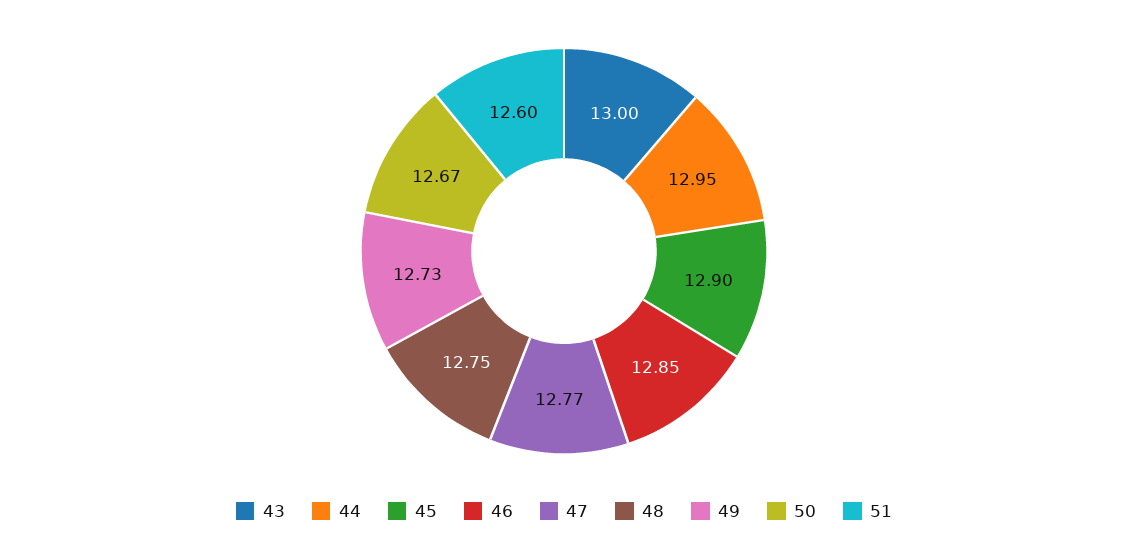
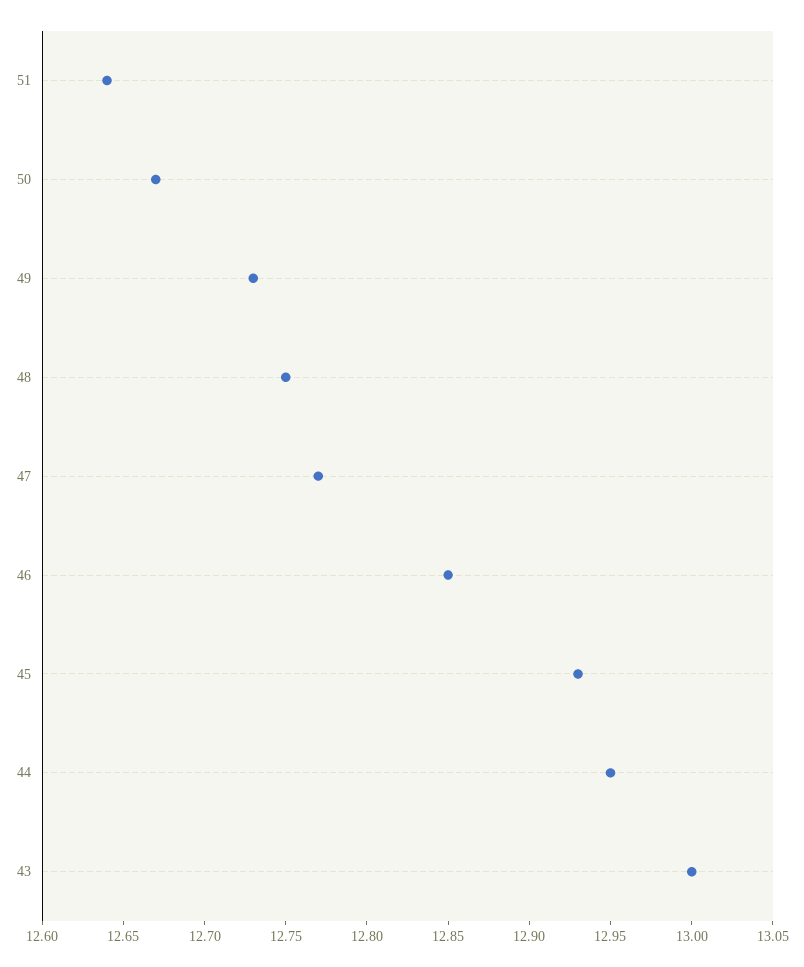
45: 12.9 -> 12.93
51: 12.6 -> 12.64

